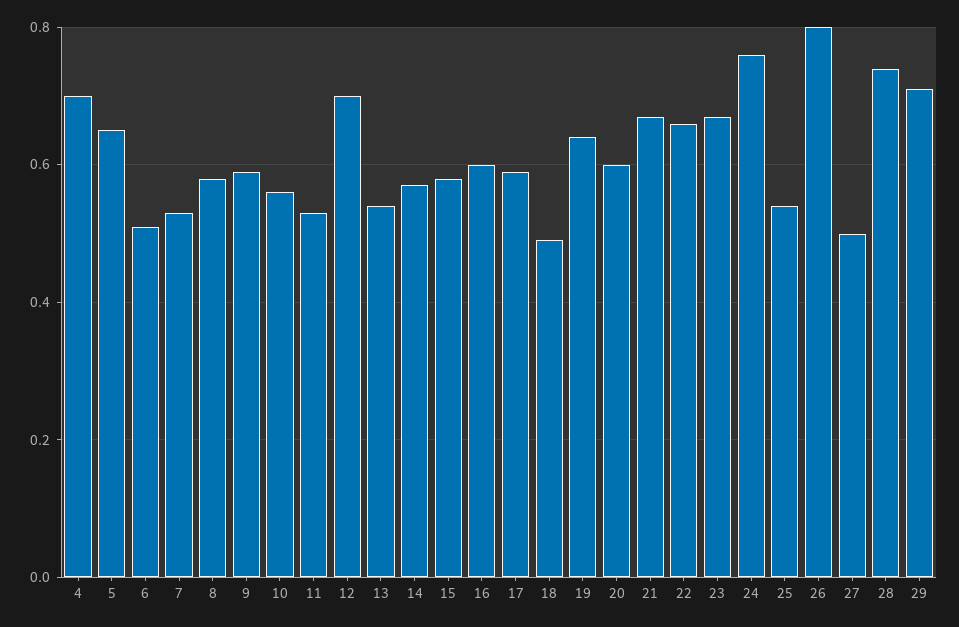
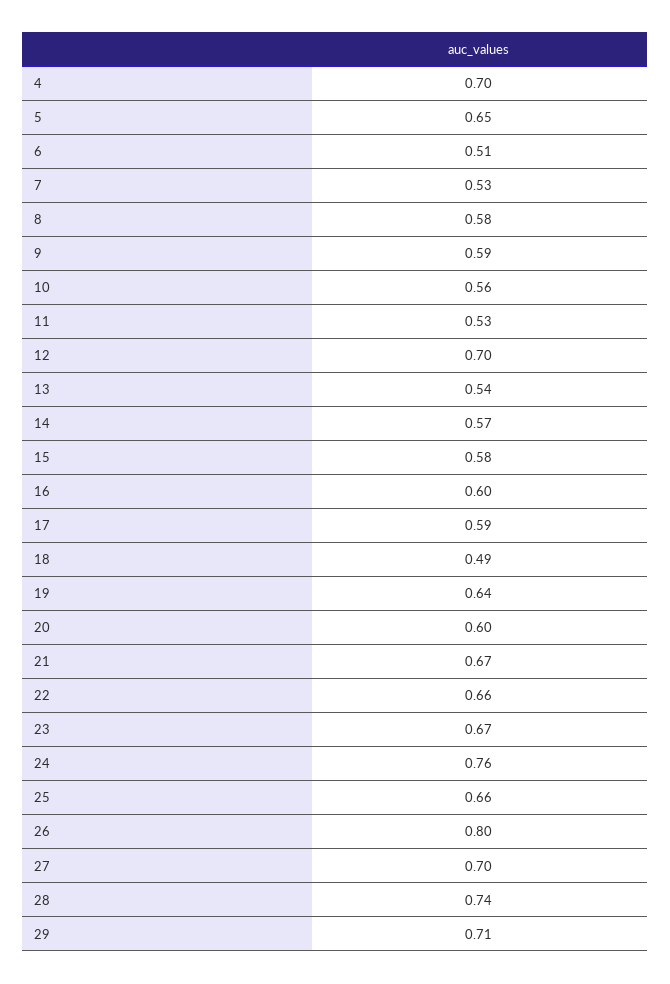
25: 0.55 -> 0.66
27: 0.5 -> 0.7

